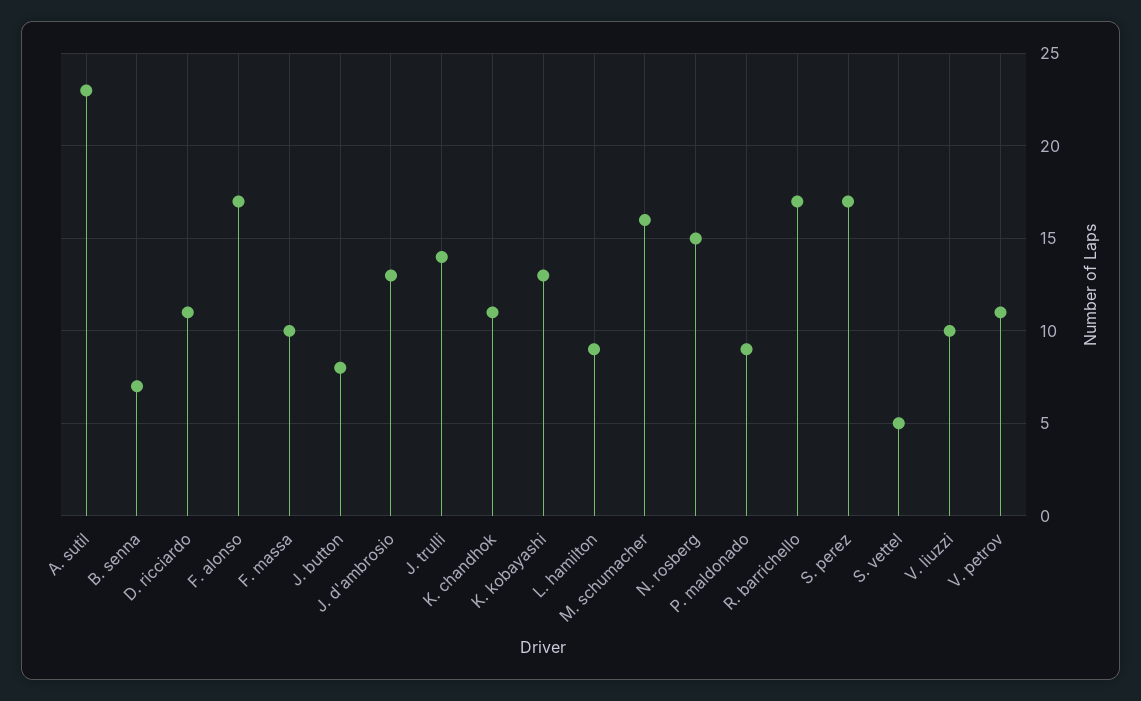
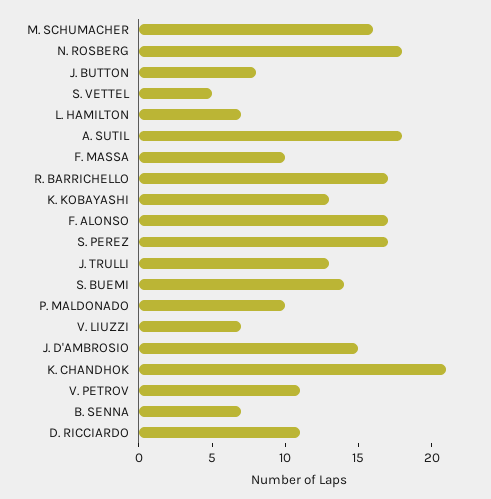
A. sutil: 23 -> 18
J. d'ambrosio: 13 -> 15
J. trulli: 14 -> 13
K. chandhok: 11 -> 21
L. hamilton: 9 -> 7
N. rosberg: 15 -> 18
P. maldonado: 9 -> 10
V. liuzzi: 10 -> 7
S. BUEMI: none -> 14

